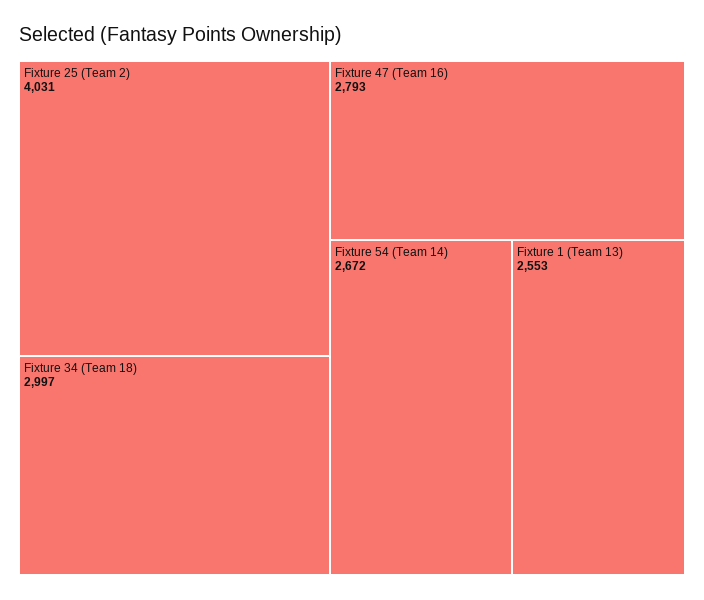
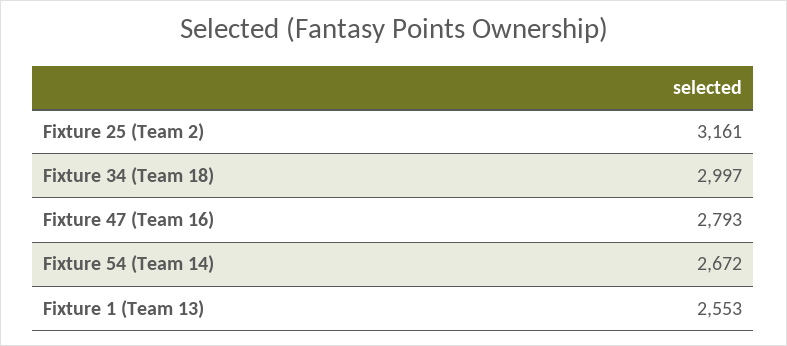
Fixture 25 (Team 2): 4031 -> 3161

